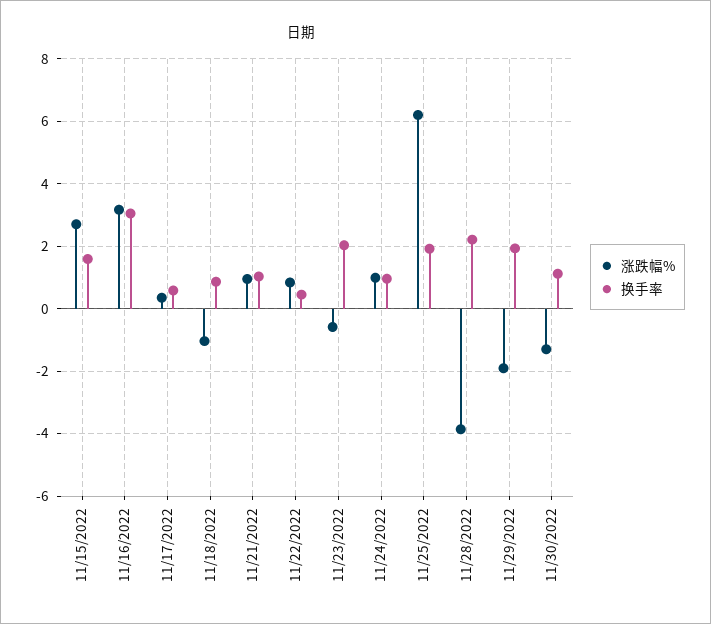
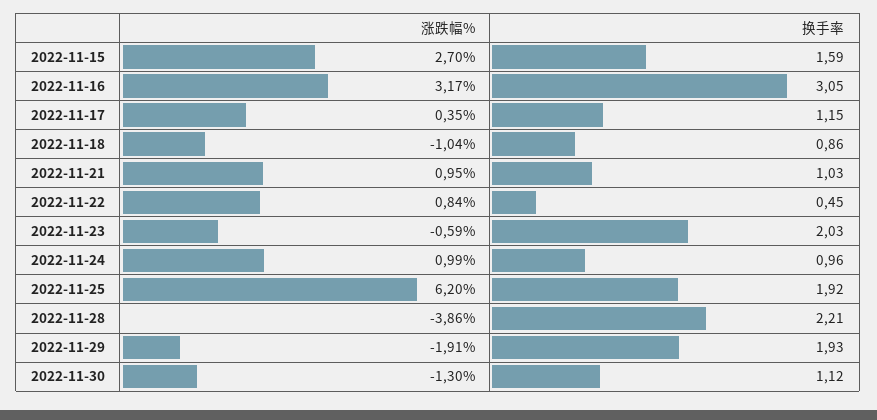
换手率, 11/17/2022: 0.6 -> 1.15

